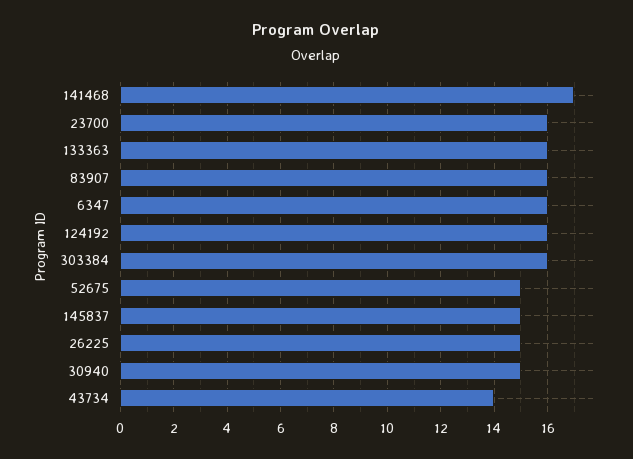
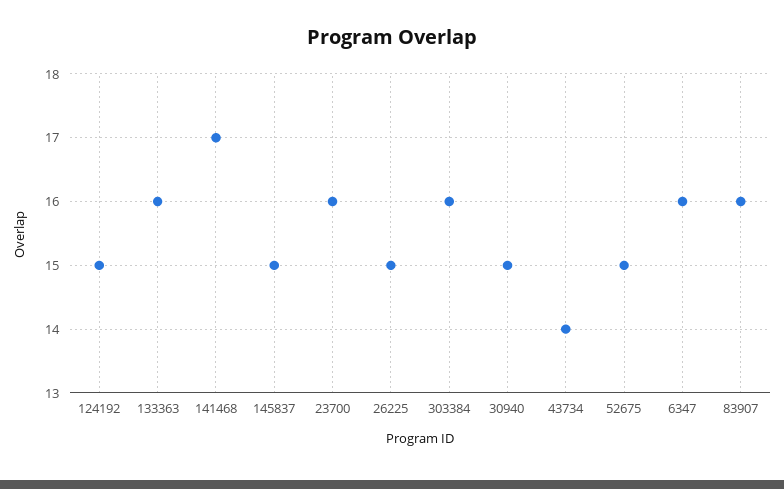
124192: 16 -> 15

